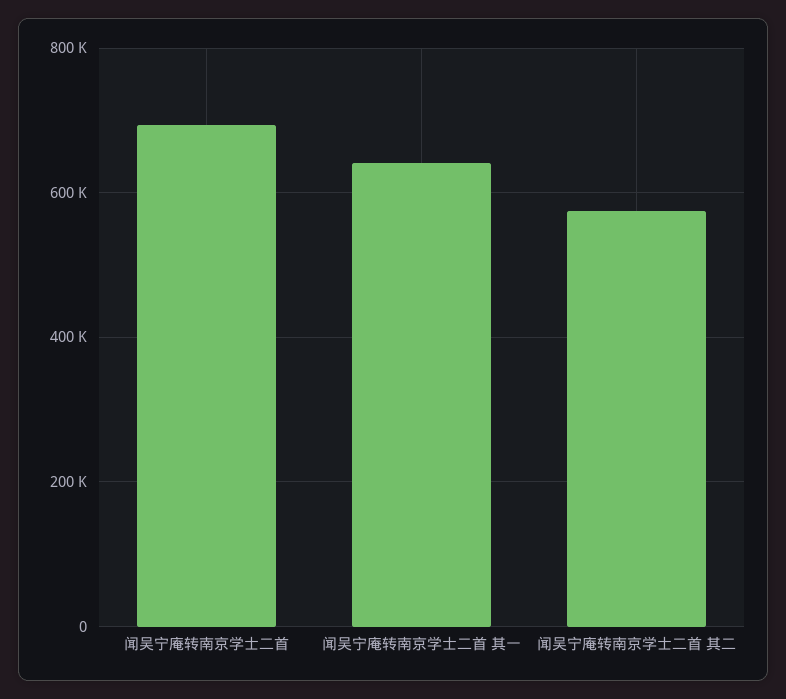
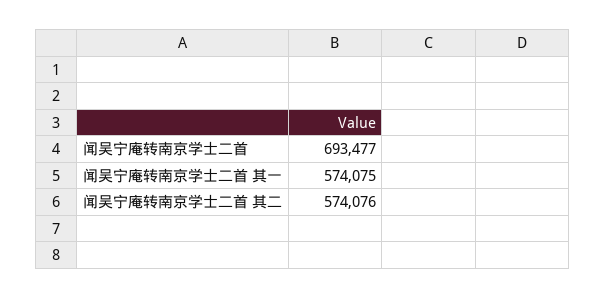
闻吴宁庵转南京学士二首 其一: 640000 -> 574075

